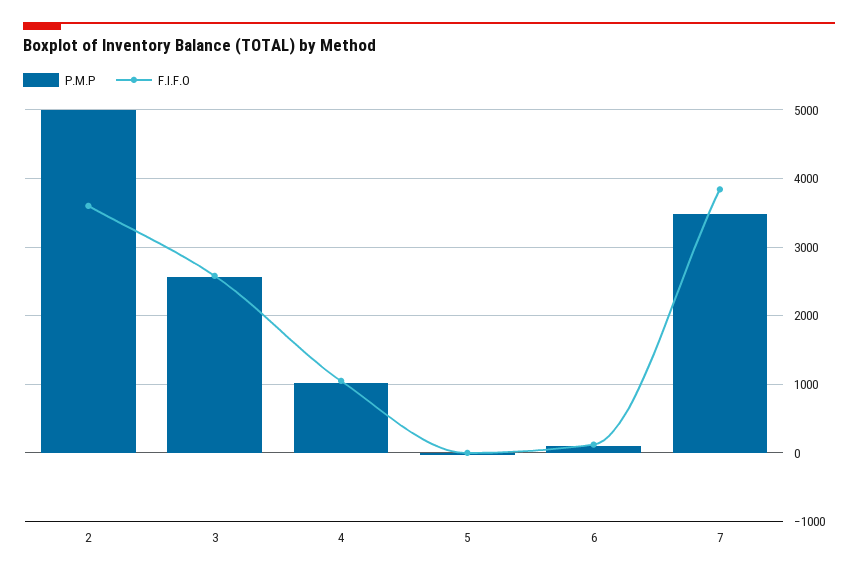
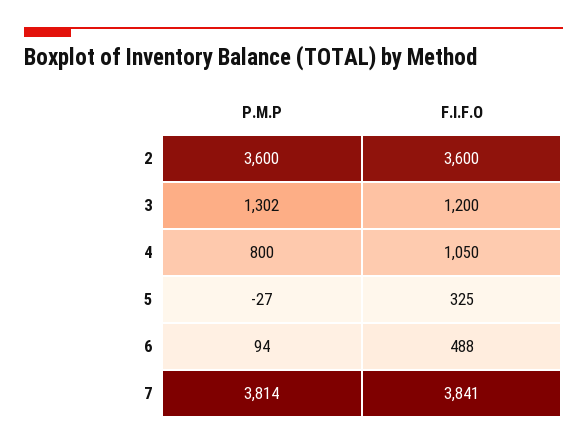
P.M.P, 2: 5000 -> 3600
P.M.P, 3: 2600 -> 1302
F.I.F.O, 3: 2600 -> 1200
P.M.P, 4: 1000 -> 800
F.I.F.O, 5: 0 -> 325
F.I.F.O, 6: 100 -> 488
P.M.P, 7: 3500 -> 3814

